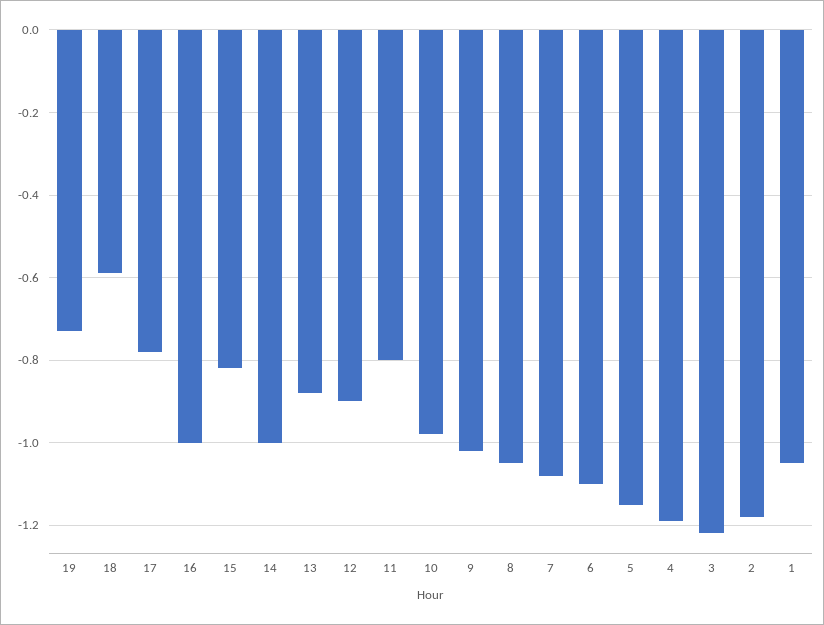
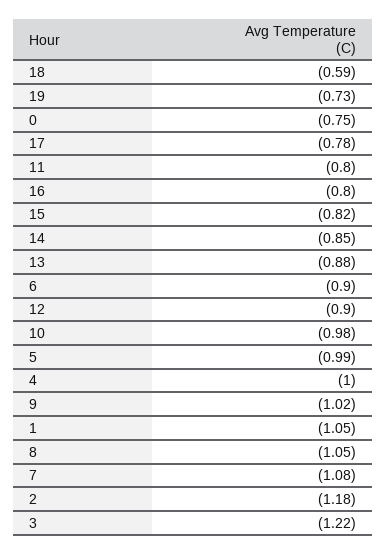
16: -1 -> -0.8
14: -1 -> -0.85
6: -1.1 -> -0.9
5: -1.15 -> -0.99
4: -1.2 -> -1
0: none -> -0.75

